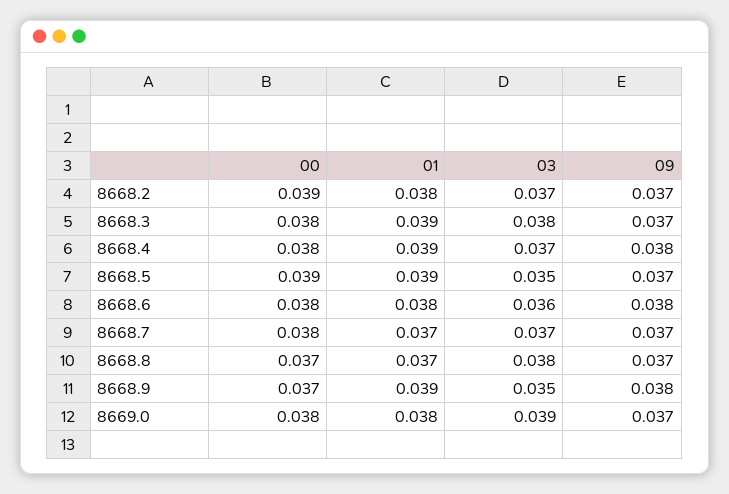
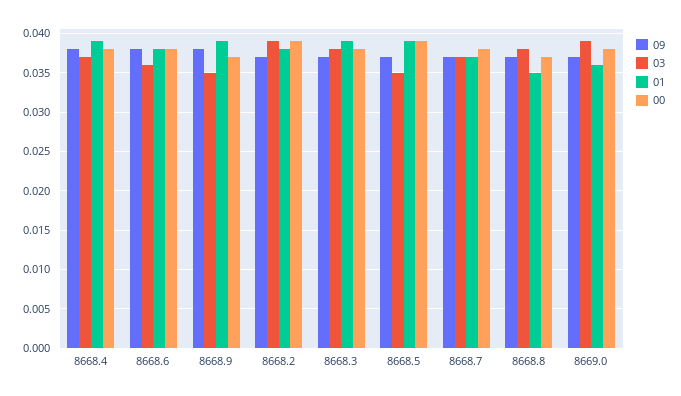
03, 8668.2: 0.037 -> 0.039
01, 8668.8: 0.037 -> 0.035
01, 8669.0: 0.038 -> 0.036

